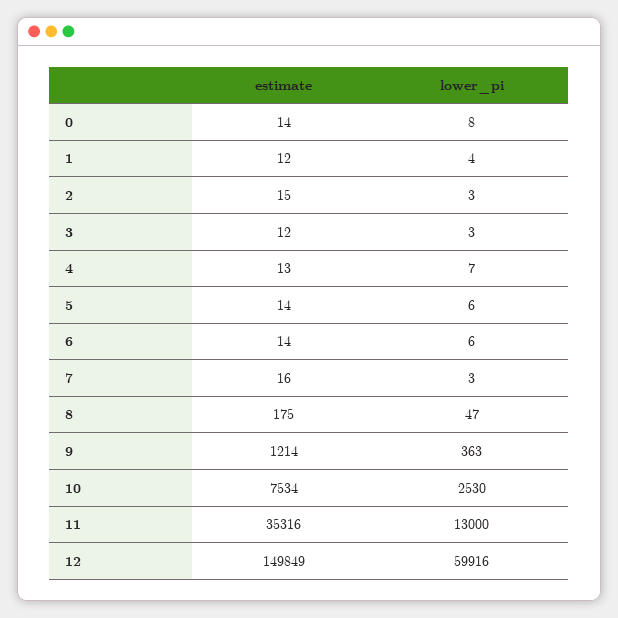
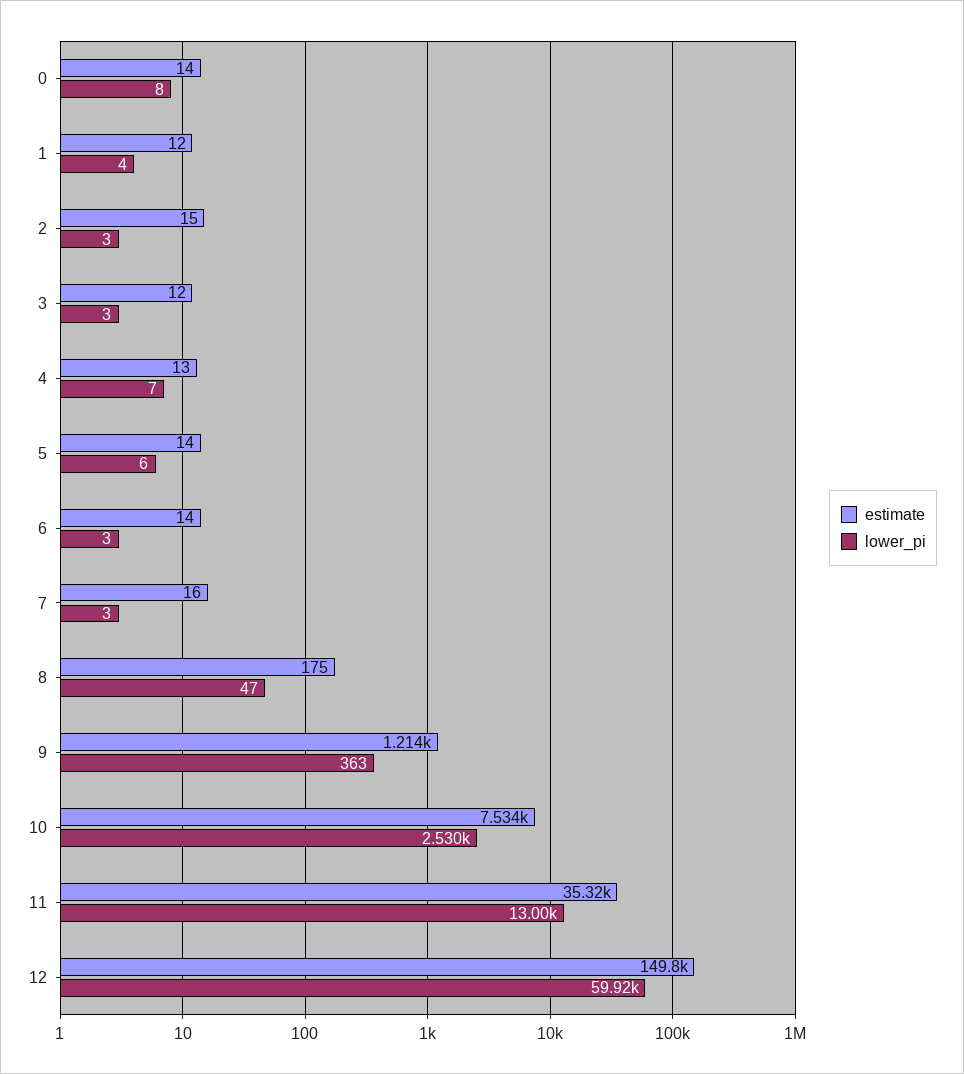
lower_pi, 6: 6 -> 3

